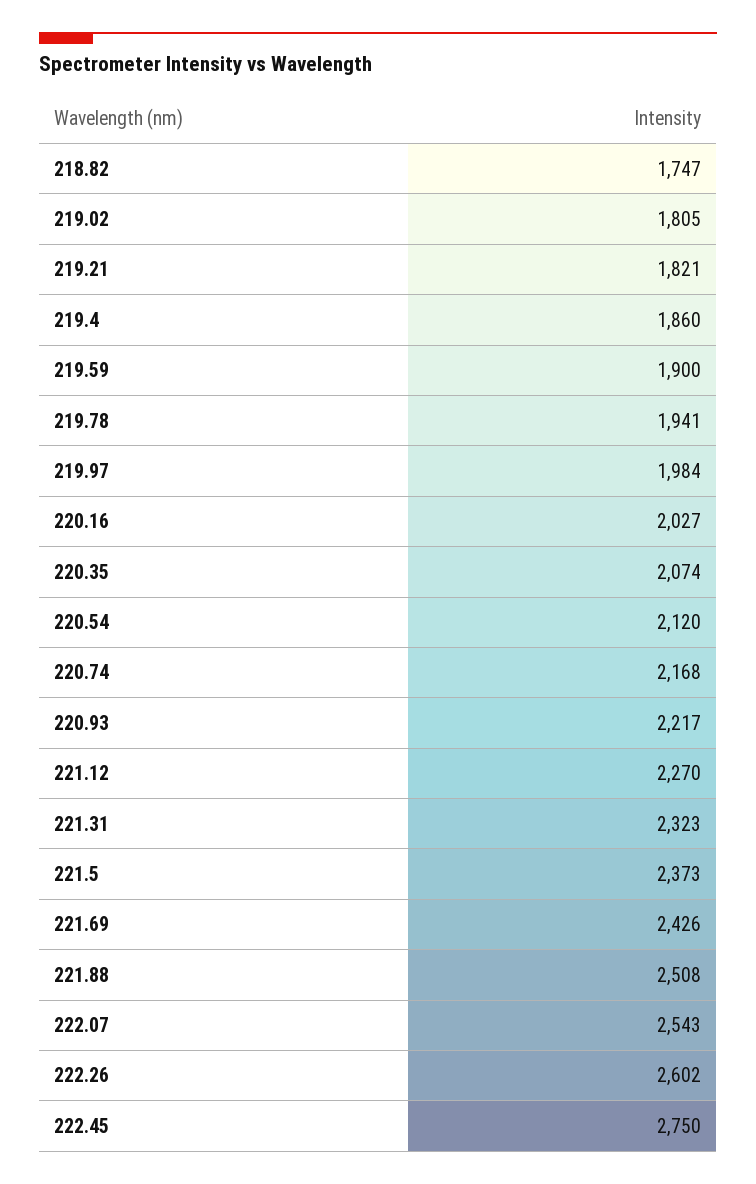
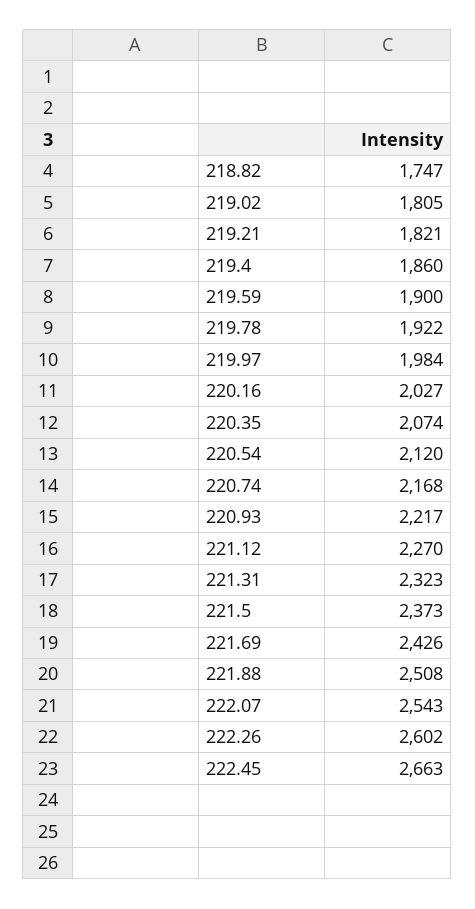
219.78: 1941 -> 1922
222.45: 2750 -> 2663

